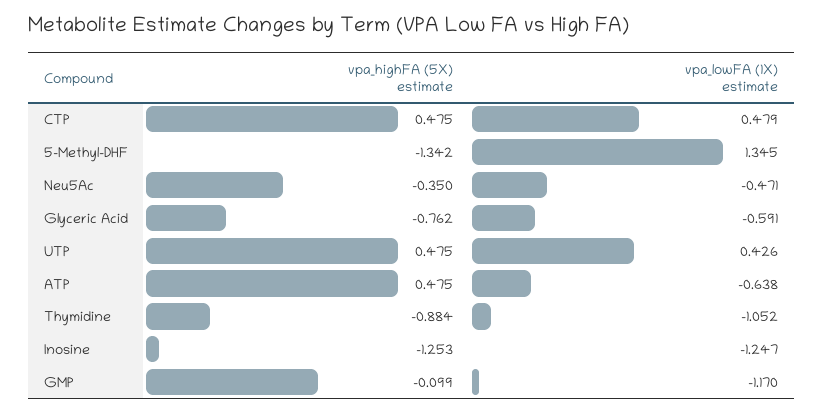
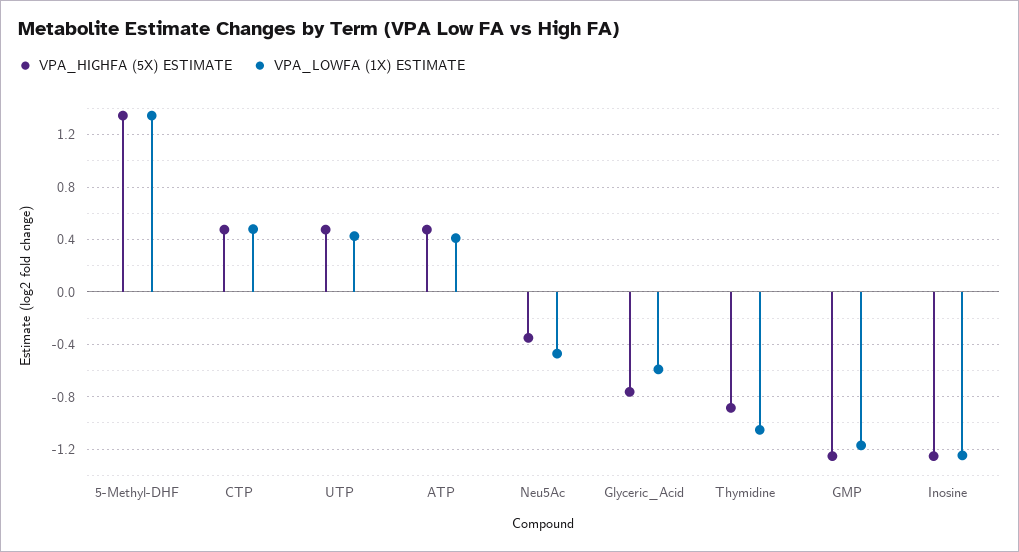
vpa_highFA (5X) estimate, 5-Methyl-DHF: -1.342 -> 1.35
vpa_lowFA (1X) estimate, ATP: -0.638 -> 0.4
vpa_highFA (5X) estimate, GMP: -0.099 -> -1.25

